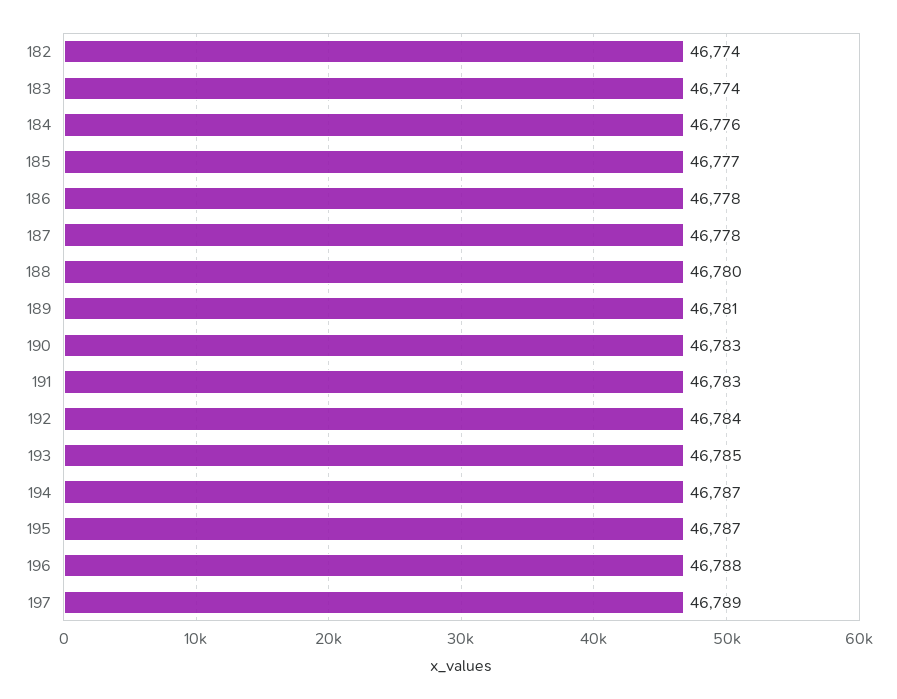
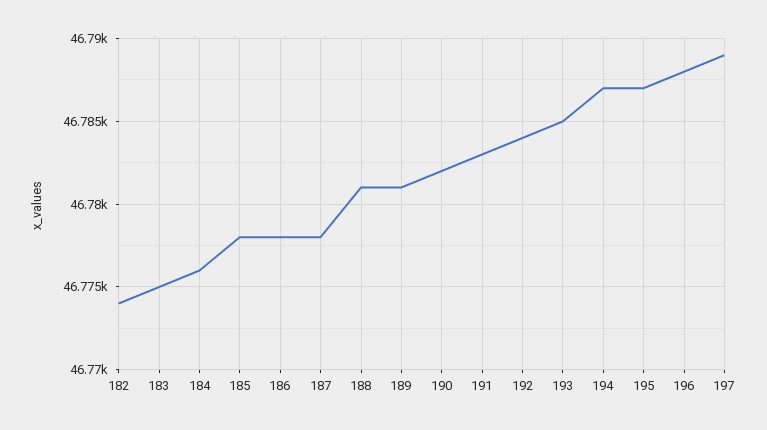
183: 46774 -> 46775
185: 46777 -> 46778
188: 46780 -> 46781
190: 46783 -> 46782

